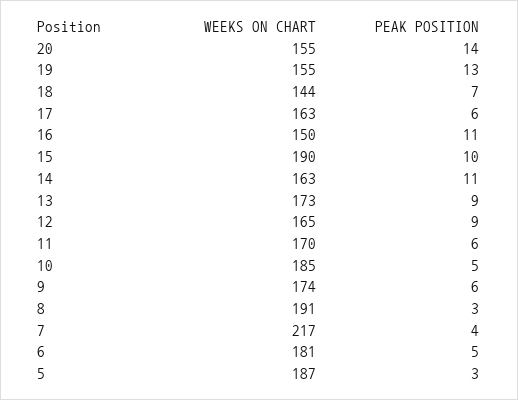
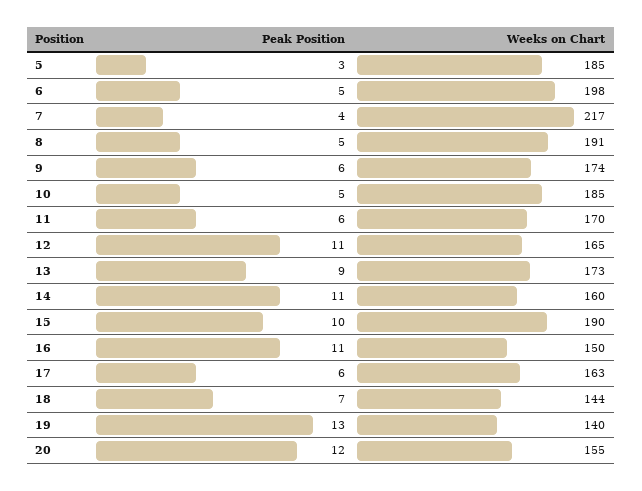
PEAK POSITION, 20: 14 -> 12
WEEKS ON CHART, 19: 155 -> 140
WEEKS ON CHART, 14: 163 -> 160
PEAK POSITION, 12: 9 -> 11
PEAK POSITION, 8: 3 -> 5
WEEKS ON CHART, 6: 181 -> 198
WEEKS ON CHART, 5: 187 -> 185

